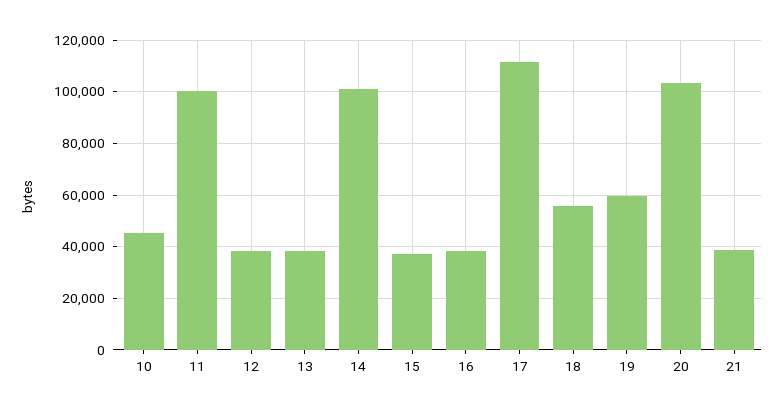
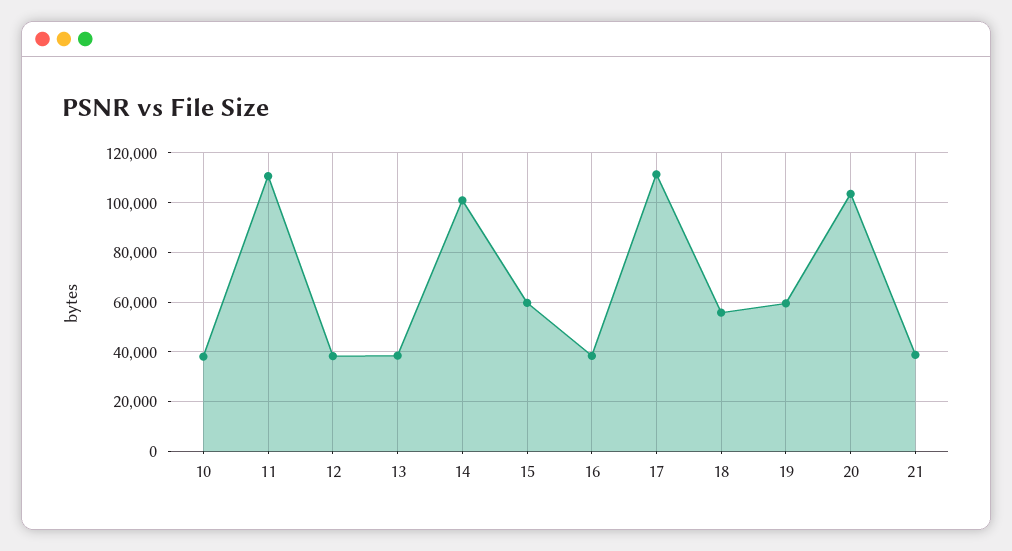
10: 45000 -> 37500
11: 100000 -> 110000
15: 37500 -> 60000

